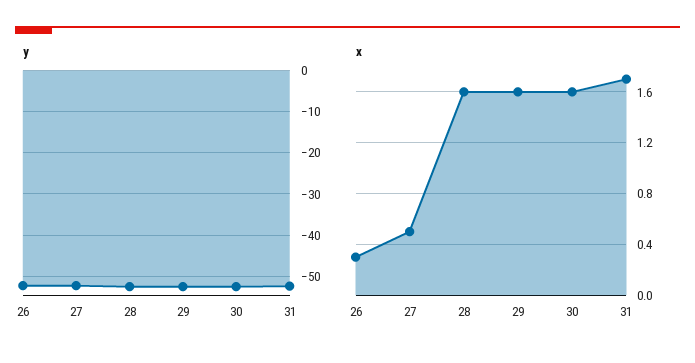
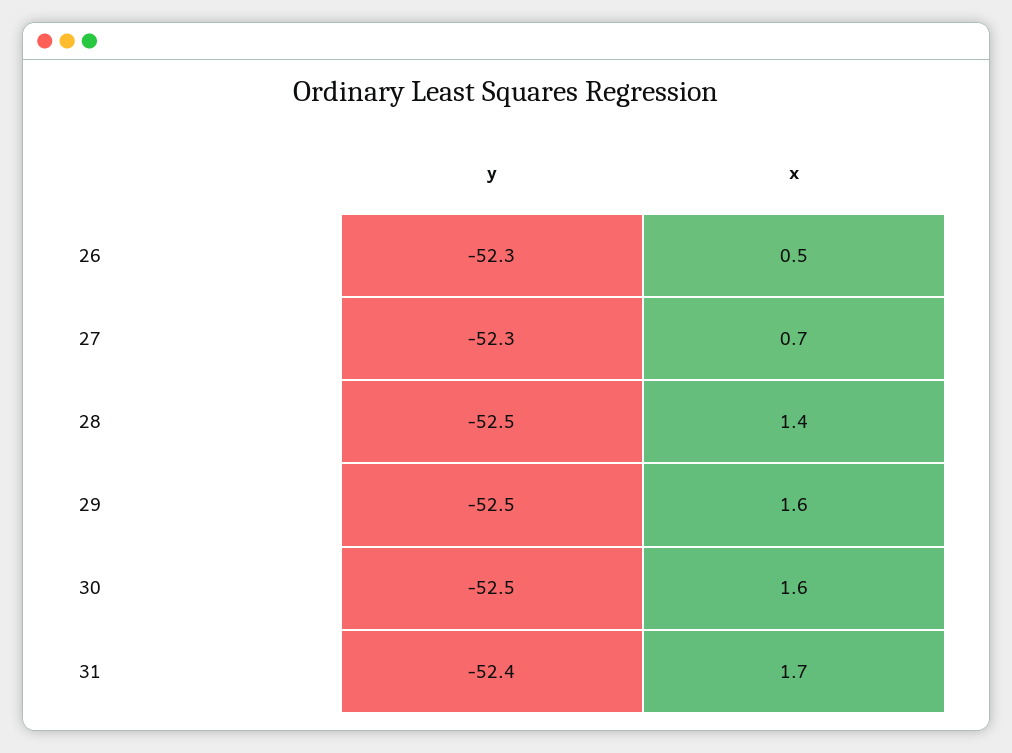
x, 26: 0.3 -> 0.5
x, 27: 0.5 -> 0.7
x, 28: 1.6 -> 1.4

